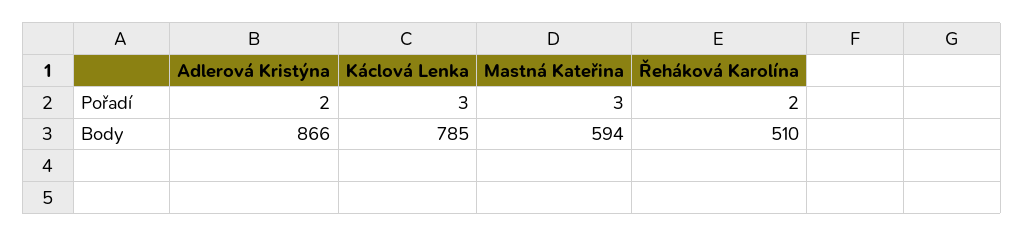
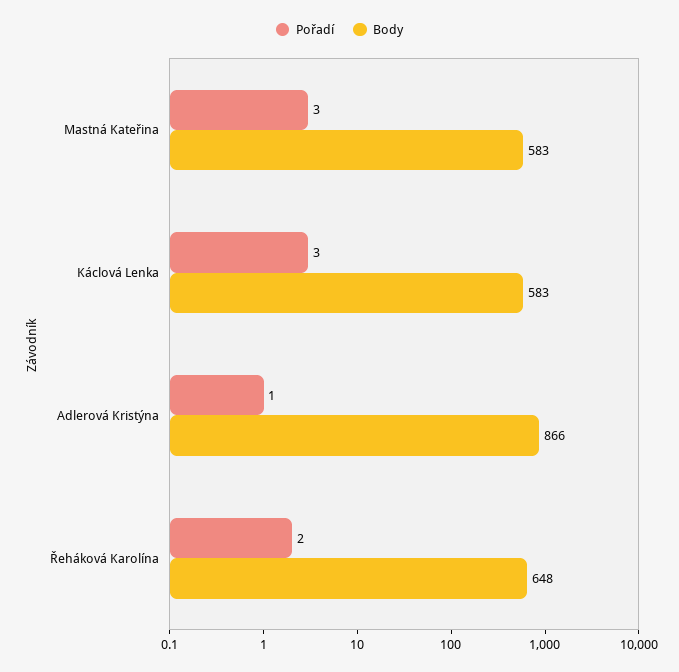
Pořadí, Adlerová Kristýna: 2 -> 1
Body, Káclová Lenka: 785 -> 583
Body, Mastná Kateřina: 594 -> 583
Body, Řeháková Karolína: 510 -> 648

